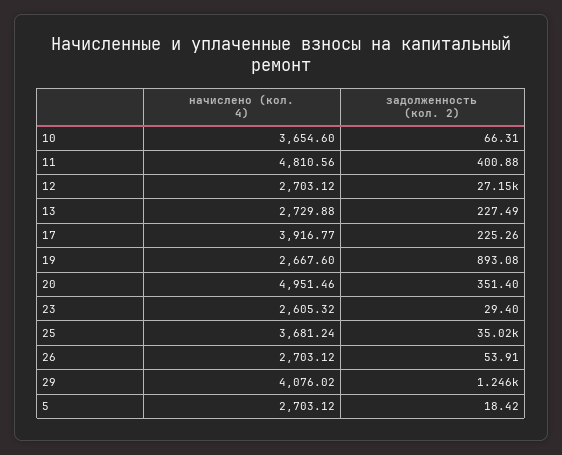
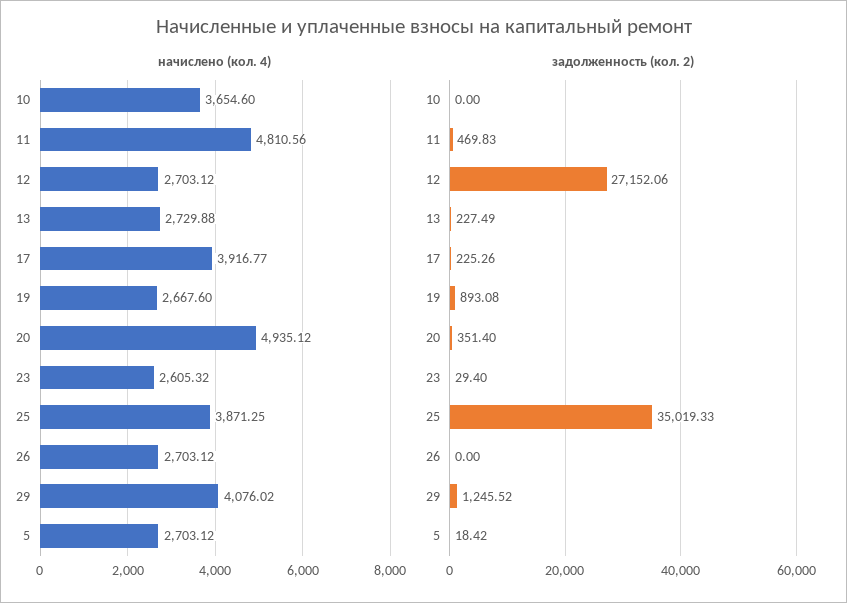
задолженность (кол. 2), 10: 66.31 -> 0
задолженность (кол. 2), 11: 400.88 -> 469.83
начислено (кол. 4), 20: 4951.46 -> 4935.12
начислено (кол. 4), 25: 3681.24 -> 3871.25
задолженность (кол. 2), 26: 53.91 -> 0

